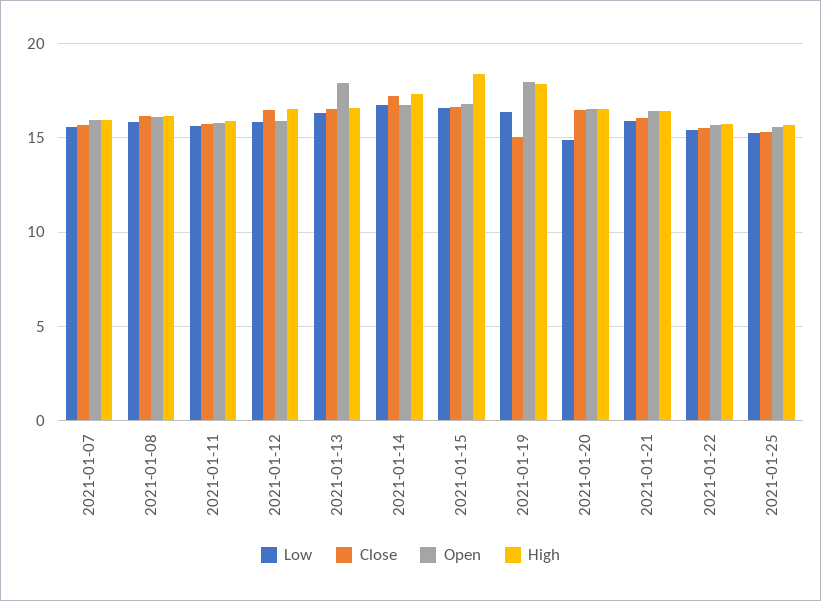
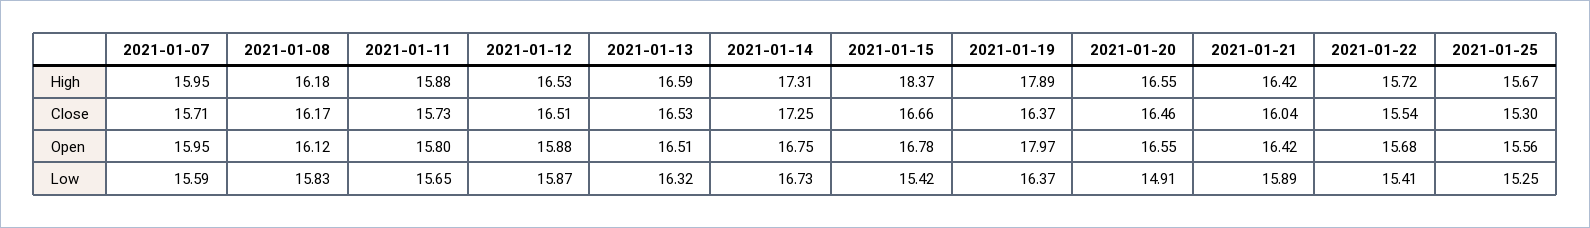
Open, 2021-01-13: 18 -> 16.51
Low, 2021-01-15: 16.5 -> 15.42
Close, 2021-01-19: 15 -> 16.37

